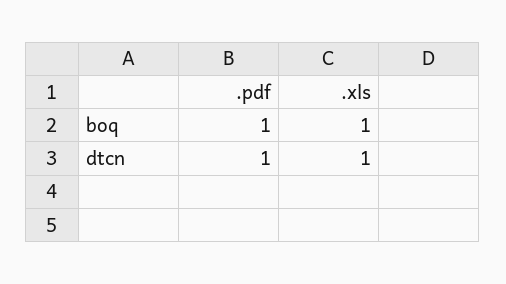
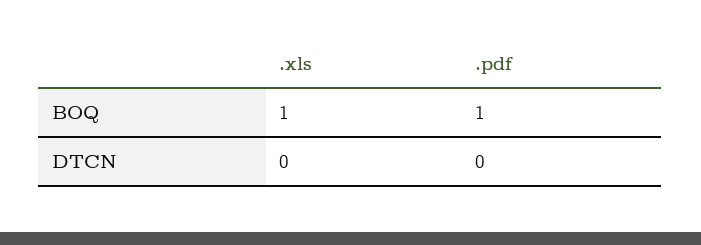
.pdf, dtcn: 1 -> 0
.xls, dtcn: 1 -> 0

